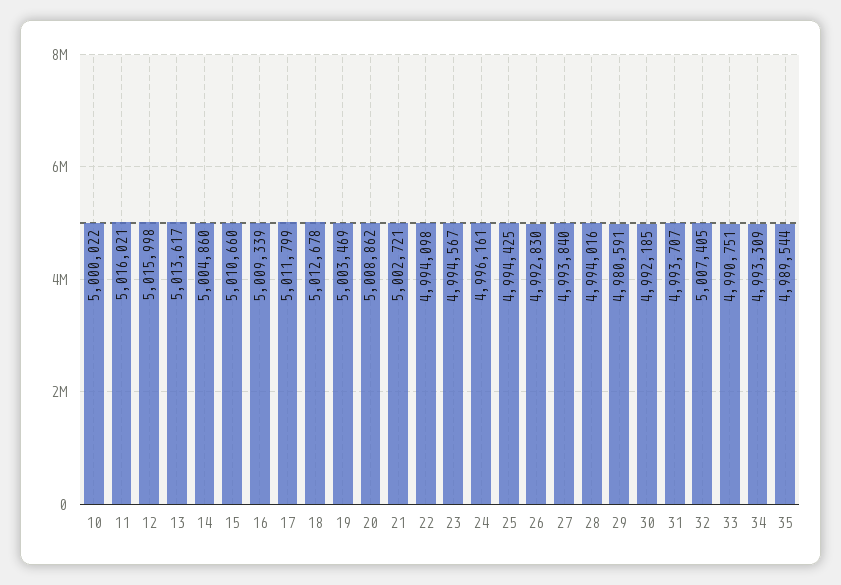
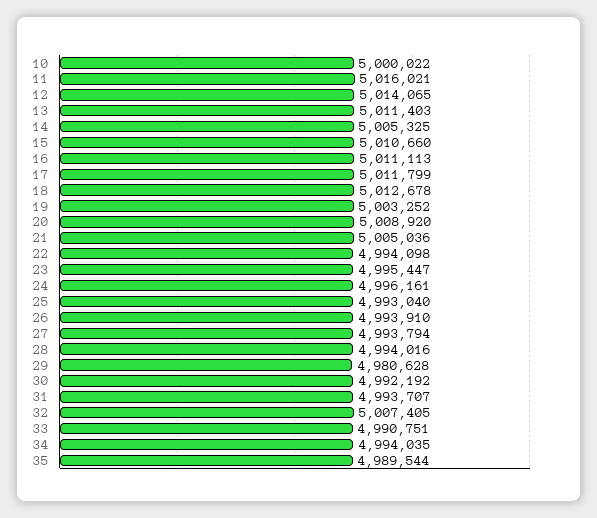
12: 5015998 -> 5014065
13: 5013617 -> 5011403
14: 5004860 -> 5005325
16: 5009339 -> 5011113
19: 5003469 -> 5003252
20: 5008862 -> 5008920
21: 5002721 -> 5005036
23: 4994567 -> 4995447
25: 4994425 -> 4993040
26: 4992830 -> 4993910
27: 4993840 -> 4993794
29: 4980591 -> 4980628
30: 4992185 -> 4992192
34: 4993309 -> 4994035

